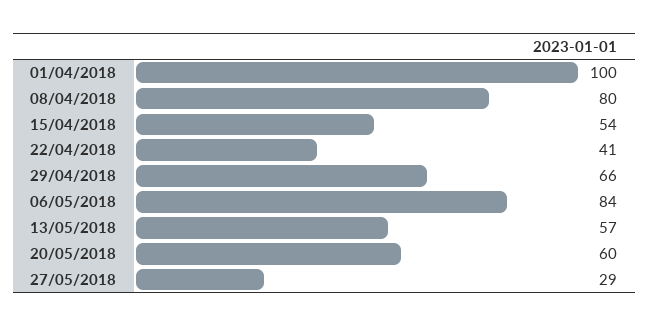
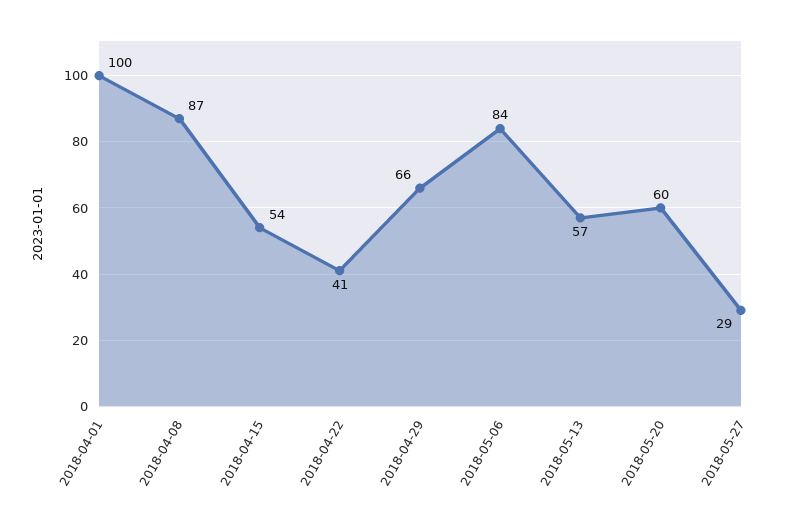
08/04/2018: 80 -> 87

